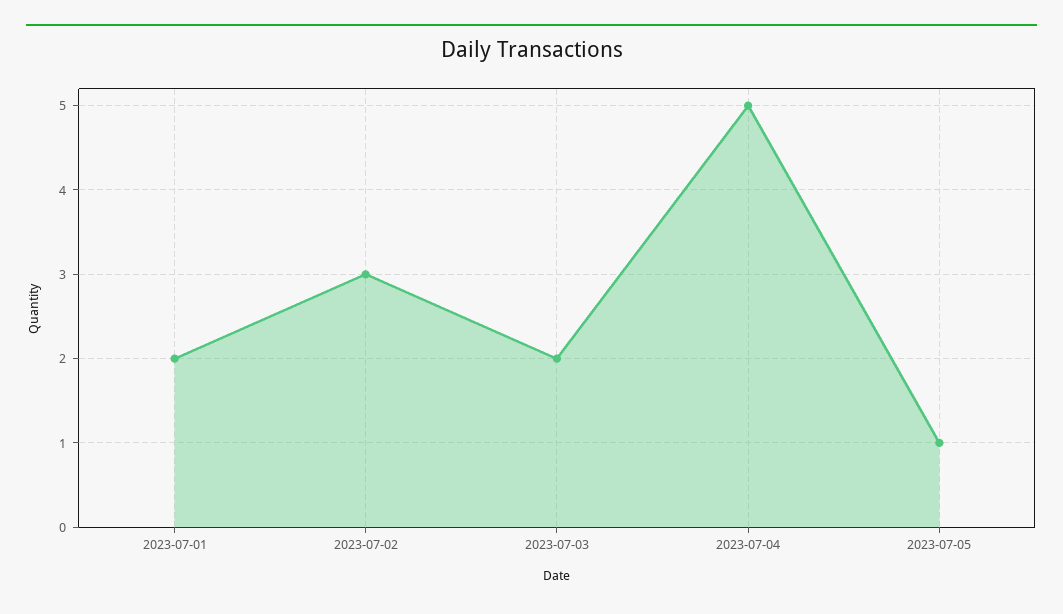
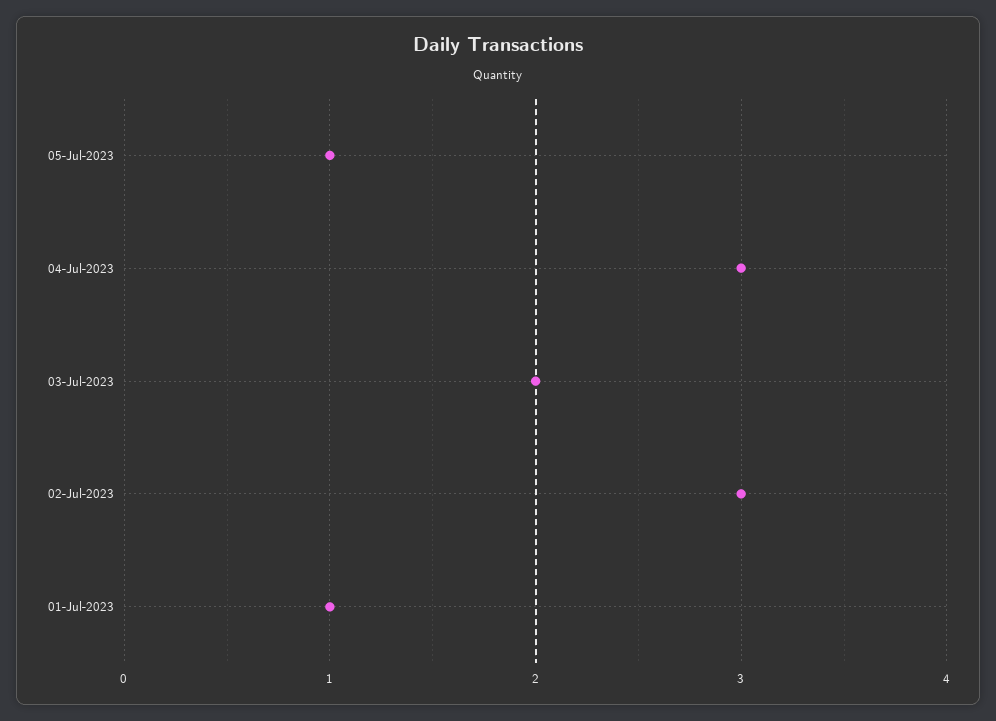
2023-07-01: 2 -> 1
2023-07-04: 5 -> 3

